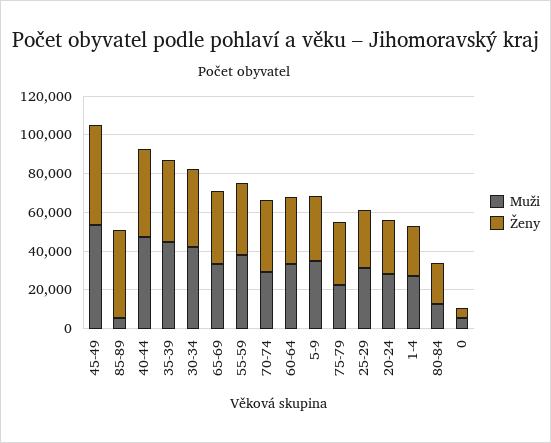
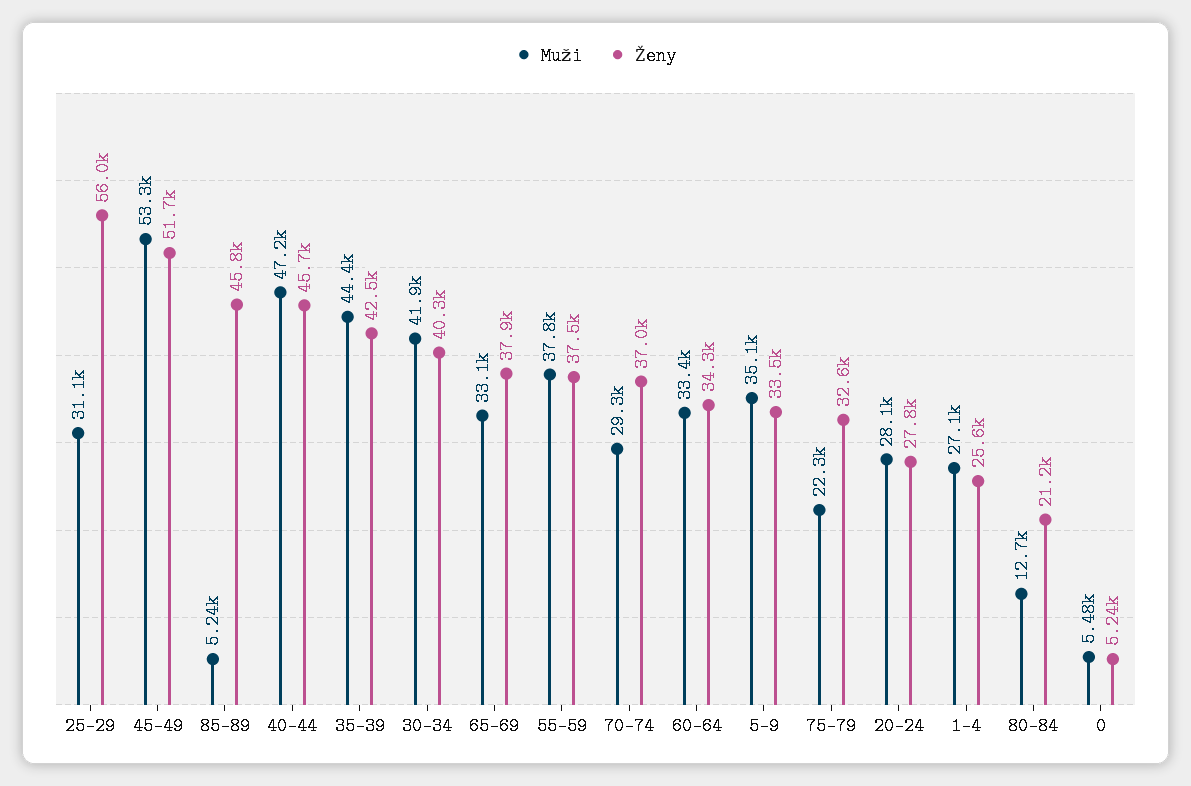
Ženy, 25-29: 30000 -> 56000

